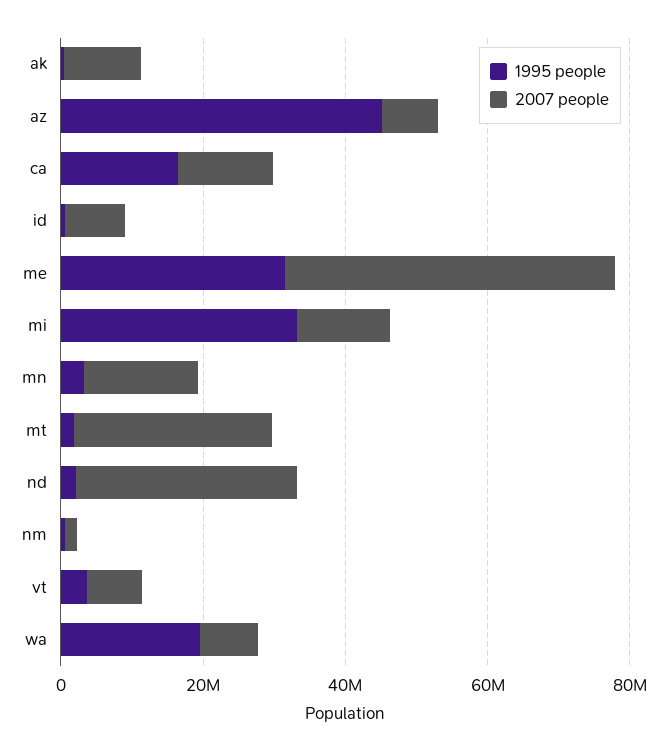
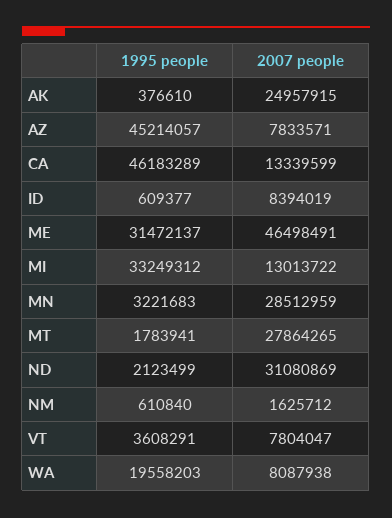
2007 people, ak: 10000000 -> 24957915
1995 people, ca: 15000000 -> 46183289
2007 people, mn: 15000000 -> 28512959

